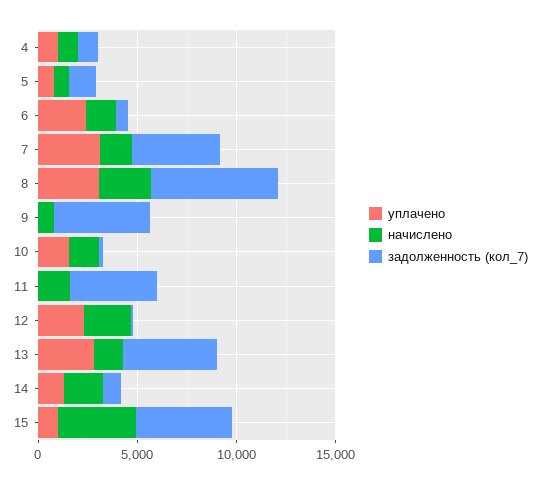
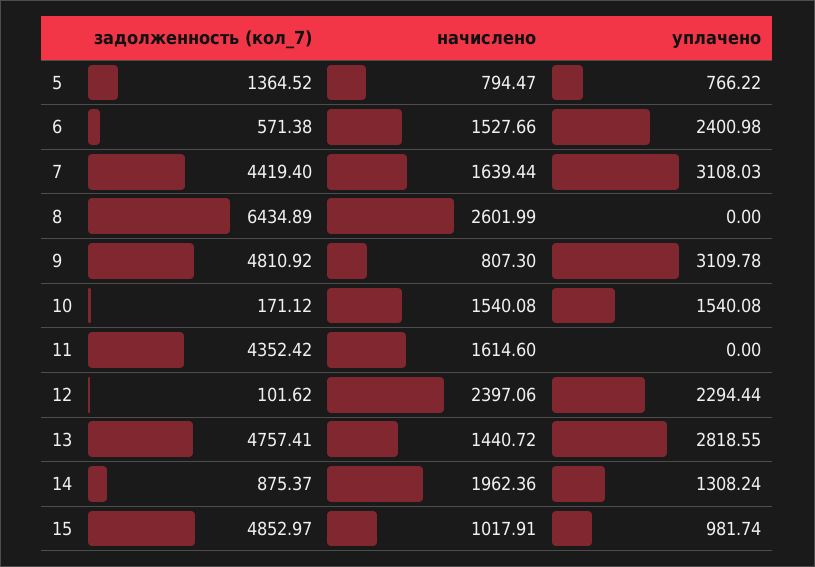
уплачено, 4: 1000 -> none
начислено, 4: 1000 -> none
задолженность (кол_7), 4: 1000 -> none
уплачено, 8: 3000 -> 0
уплачено, 9: 0 -> 3109.78
начислено, 15: 4000 -> 1017.91

